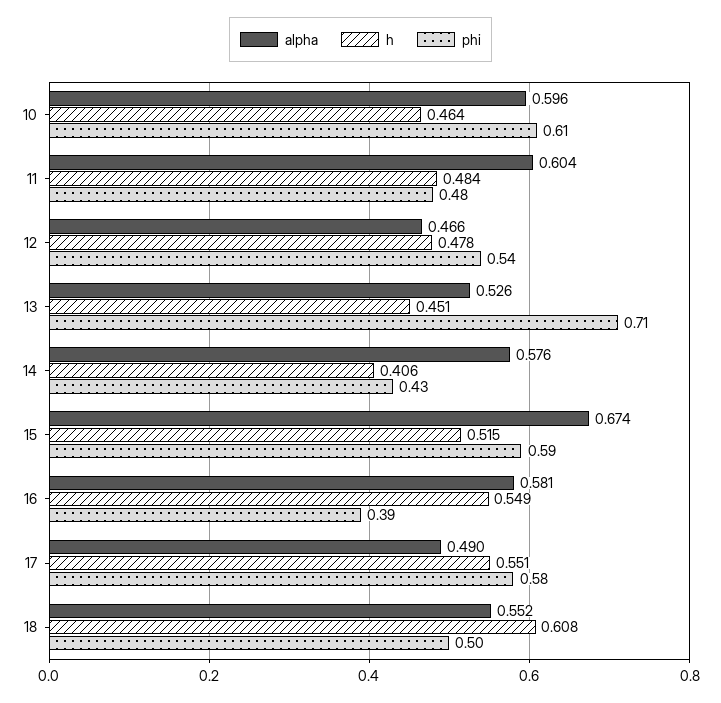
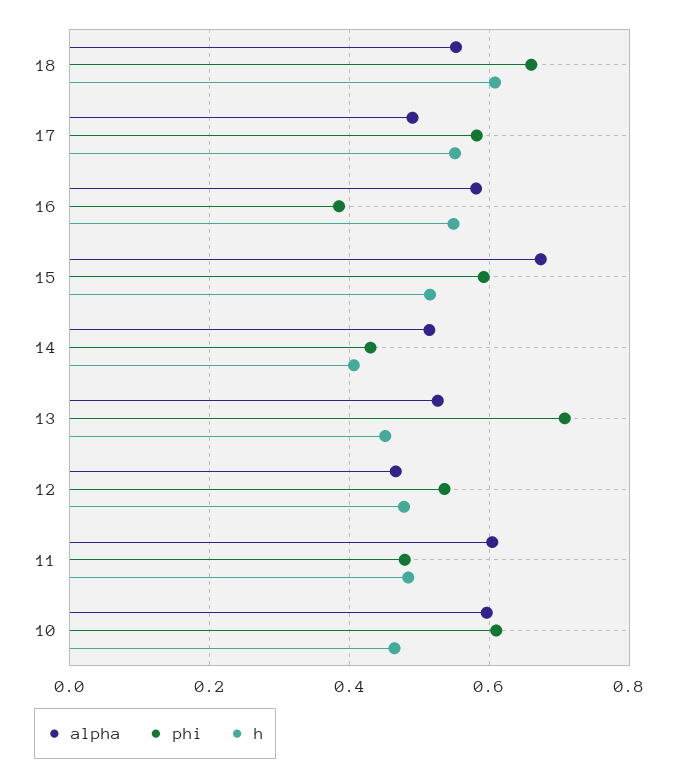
alpha, 14: 0.576 -> 0.52
phi, 18: 0.5 -> 0.66

